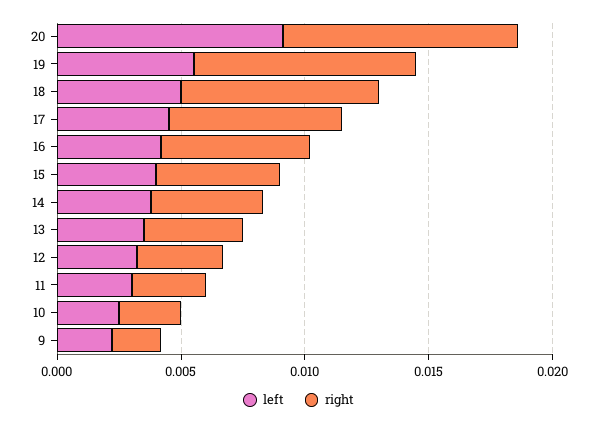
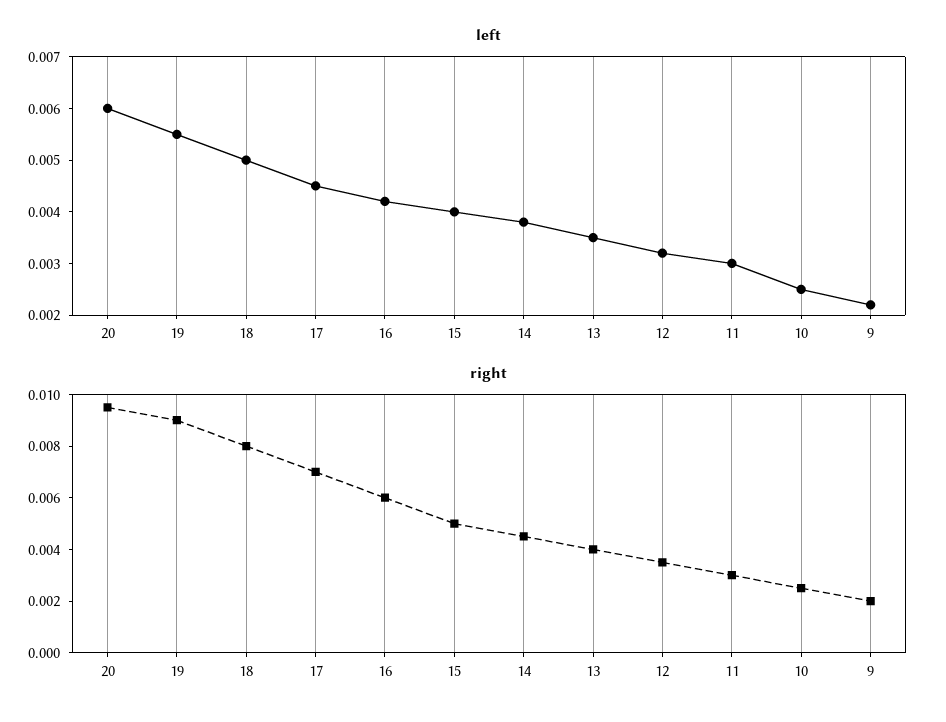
left, 20: 0.009 -> 0.006

